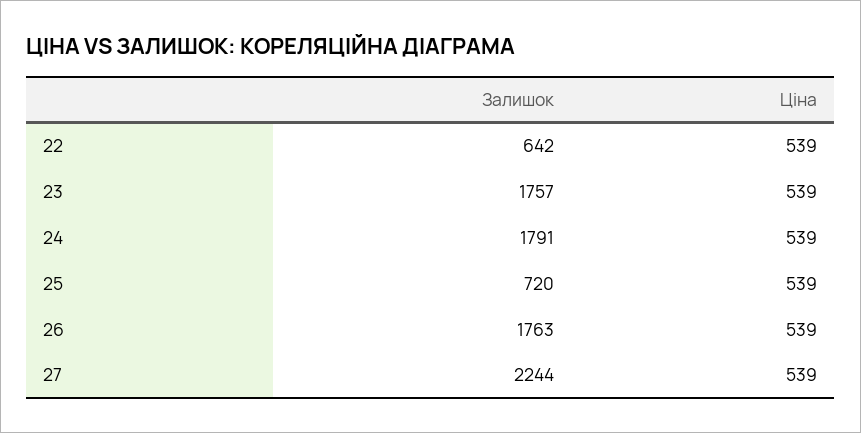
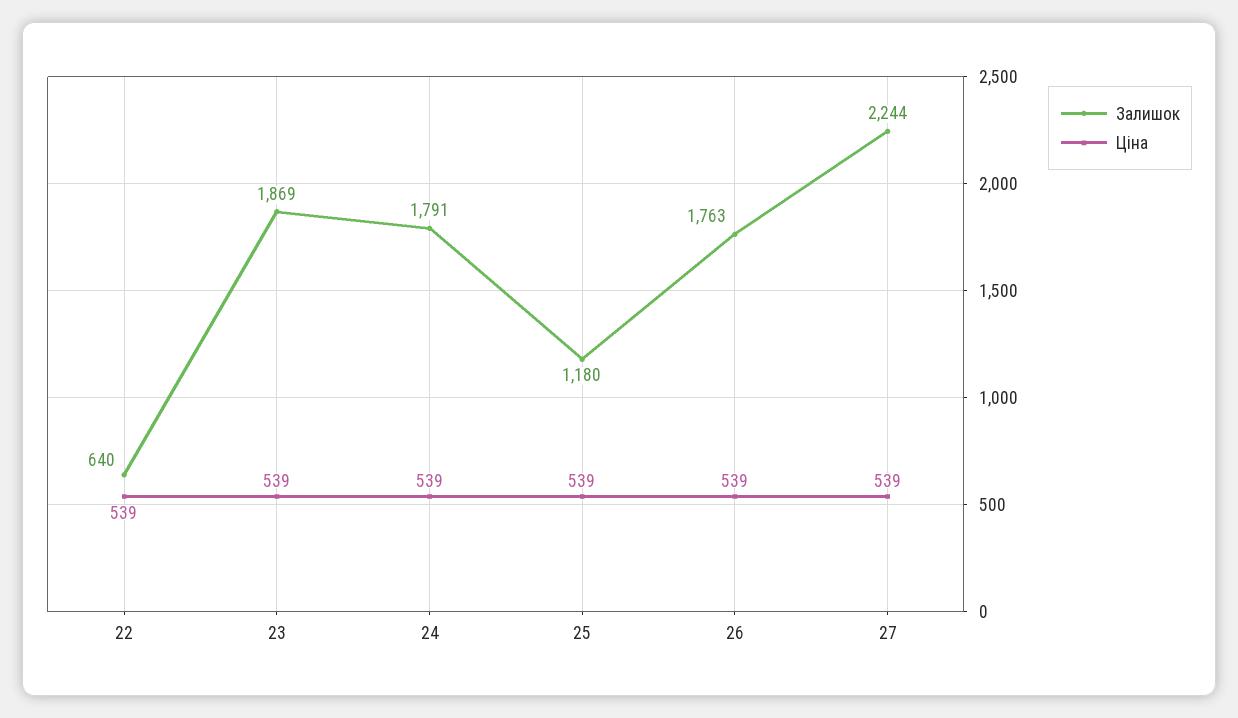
Залишок, 22: 642 -> 640
Залишок, 23: 1757 -> 1869
Залишок, 25: 720 -> 1180

